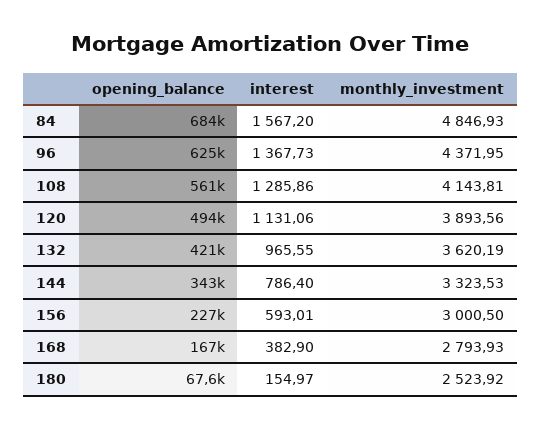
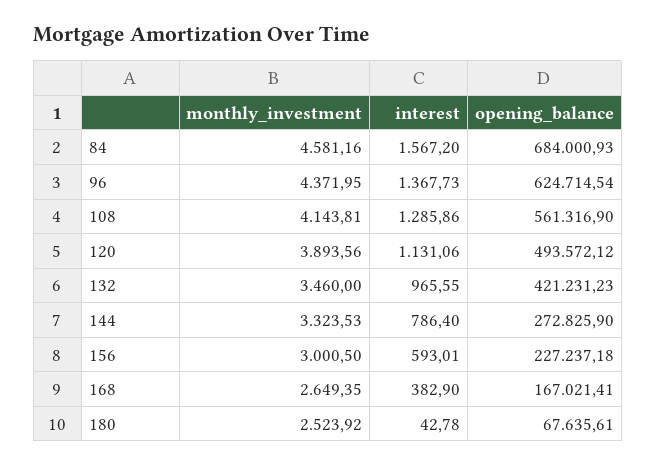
monthly_investment, 84: 4846.93 -> 4581.16
monthly_investment, 132: 3620.19 -> 3460
opening_balance, 144: 343000 -> 272825.9
monthly_investment, 168: 2793.93 -> 2649.35
interest, 180: 154.97 -> 42.78

